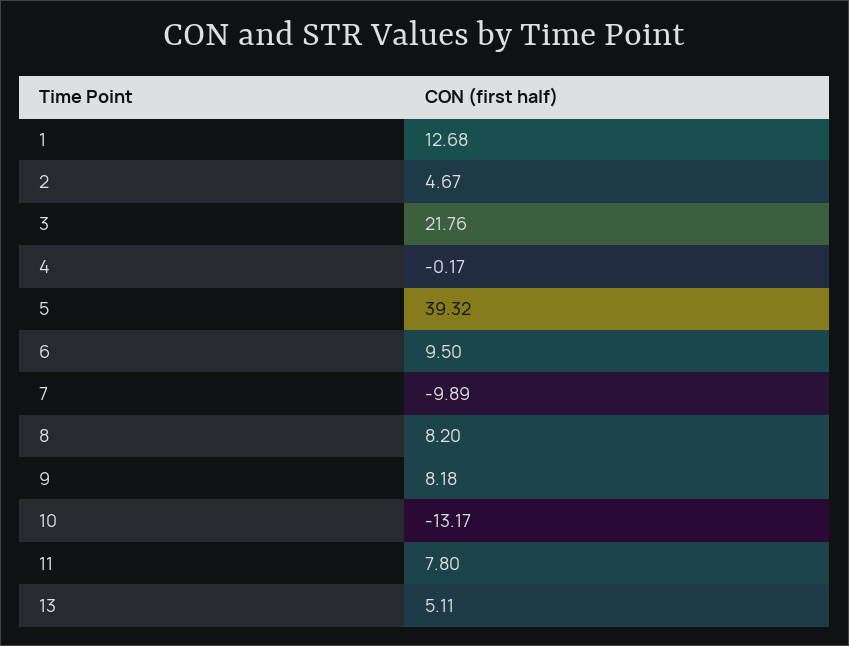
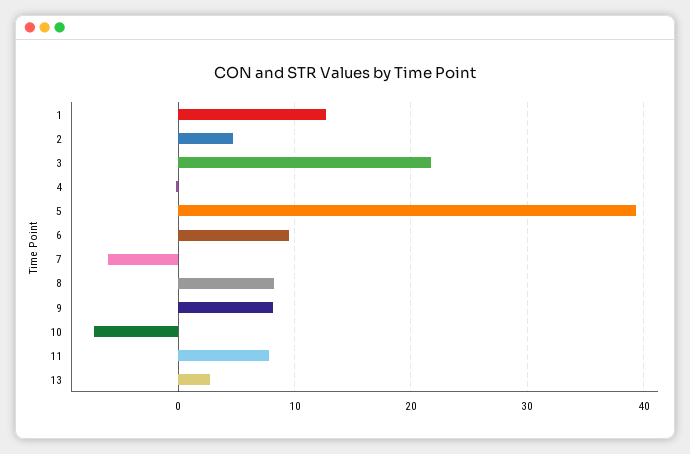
7: -9.89 -> -6
10: -13.17 -> -7
13: 5.11 -> 3

